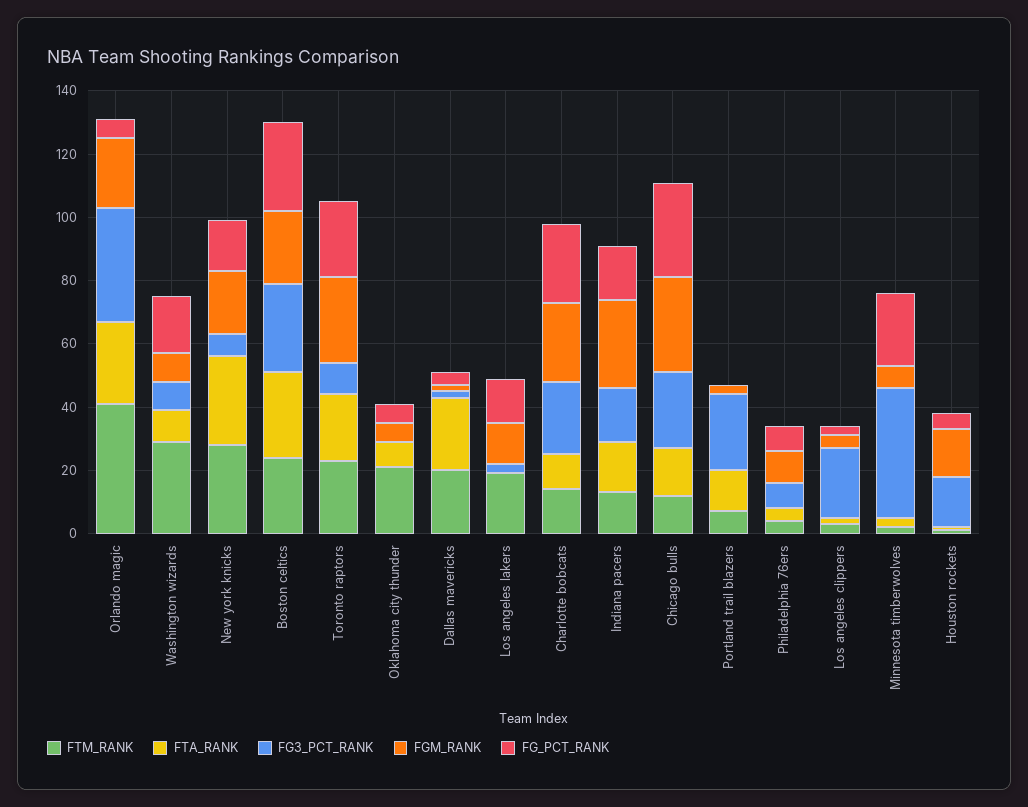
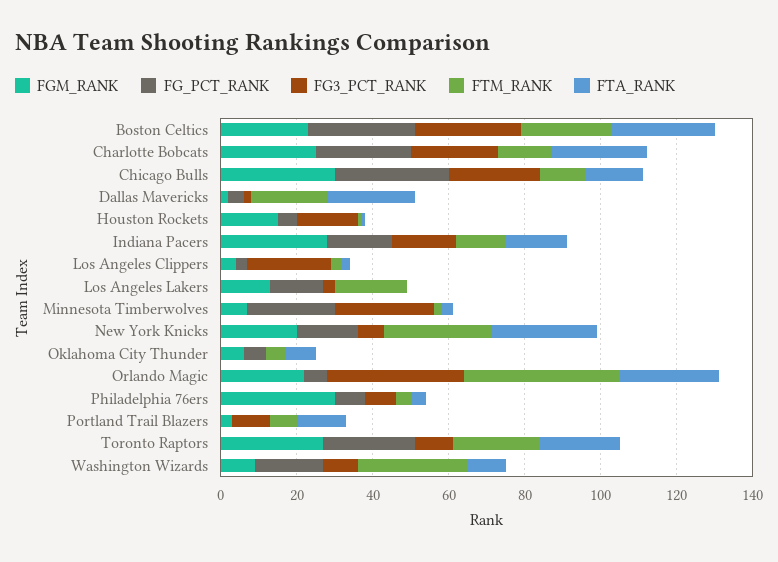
FTM_RANK, Oklahoma city thunder: 20 -> 5
FTA_RANK, Charlotte bobcats: 10 -> 25
FG3_PCT_RANK, Portland trail blazers: 25 -> 10
FGM_RANK, Philadelphia 76ers: 10 -> 30
FG3_PCT_RANK, Minnesota timberwolves: 40 -> 25

